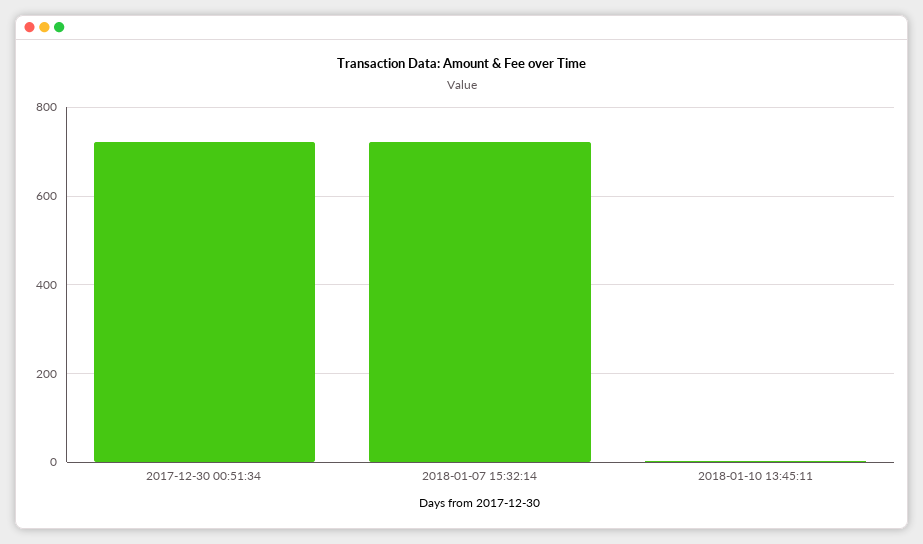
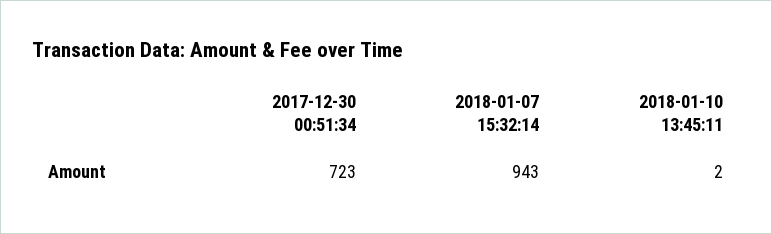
2018-01-07 15:32:14: 720 -> 943

